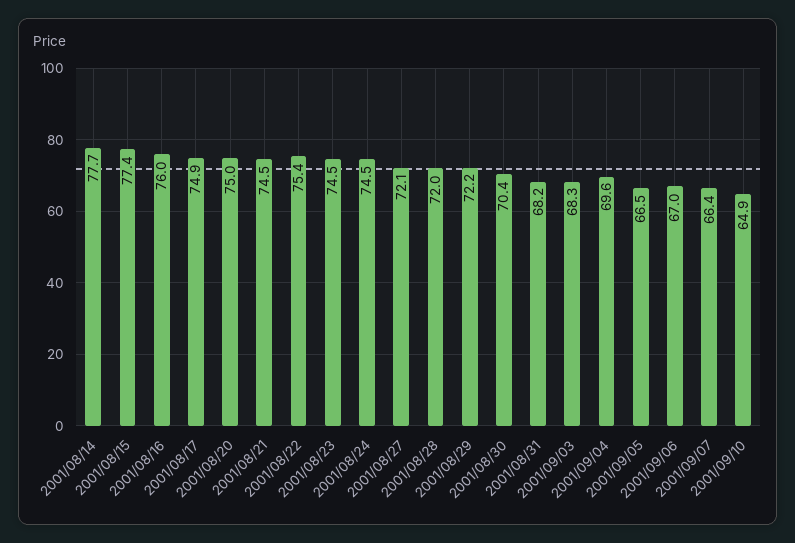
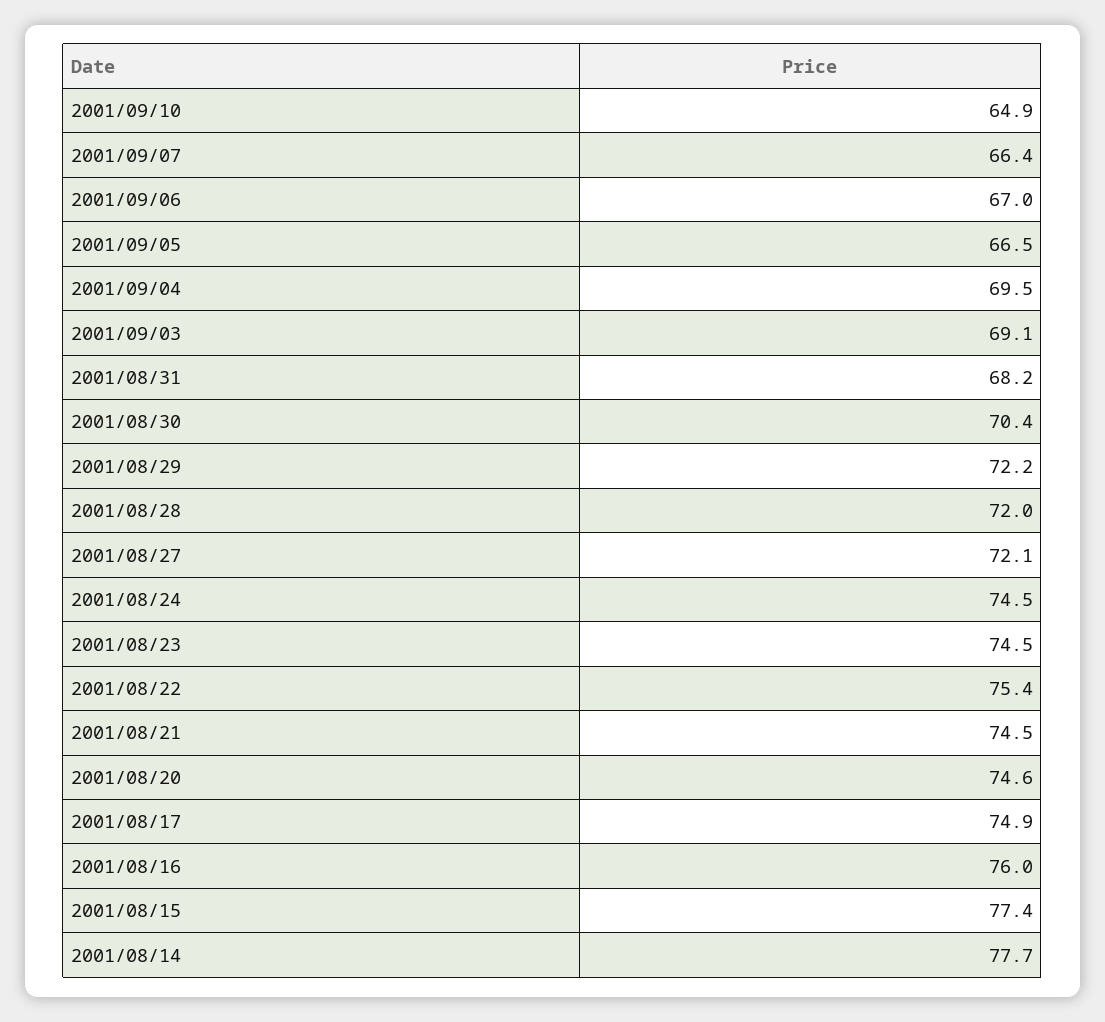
2001/08/20: 75 -> 74.6
2001/09/03: 68.3 -> 69.1
2001/09/04: 69.6 -> 69.5

